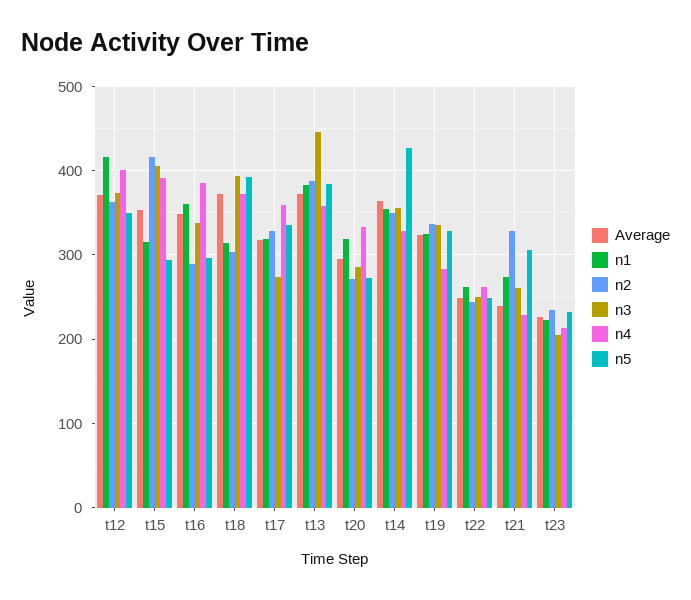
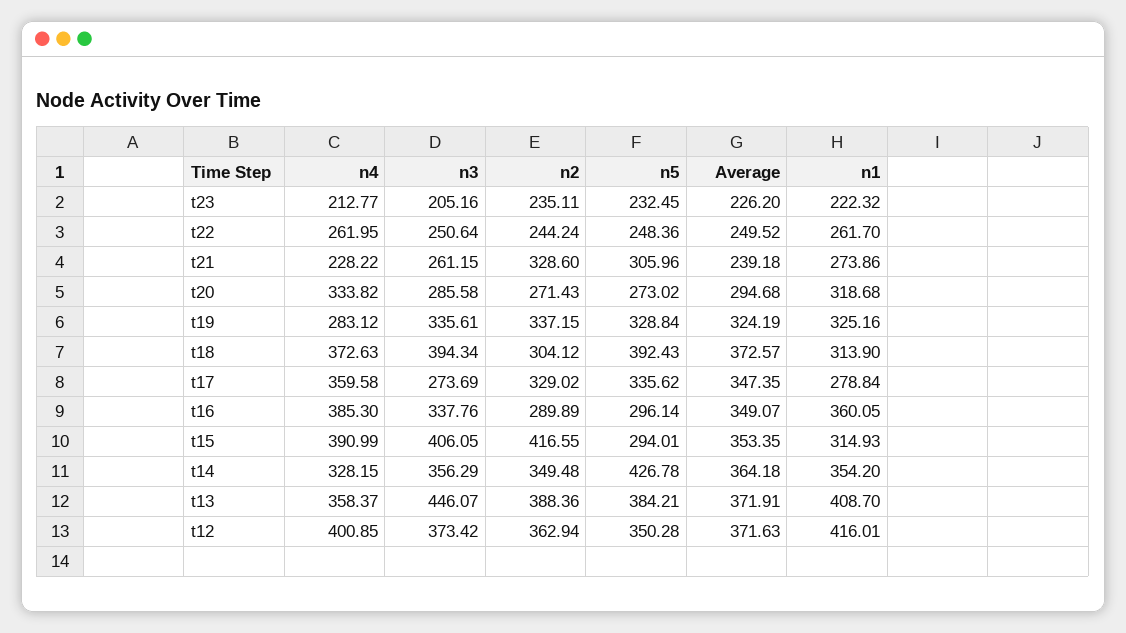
Average, t17: 320 -> 347.35
n1, t17: 320 -> 278.84
n1, t13: 380 -> 408.7

